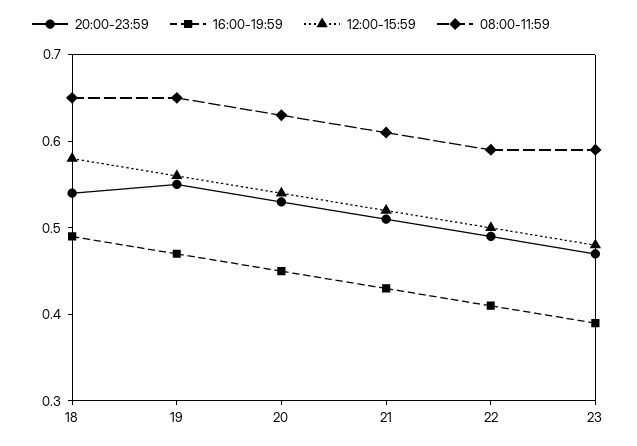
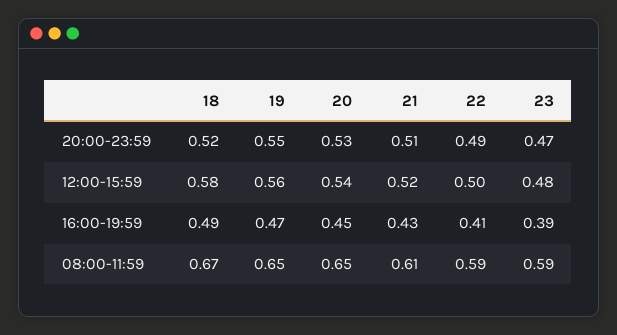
20:00-23:59, 18: 0.54 -> 0.52
08:00-11:59, 18: 0.65 -> 0.67
08:00-11:59, 20: 0.63 -> 0.65

